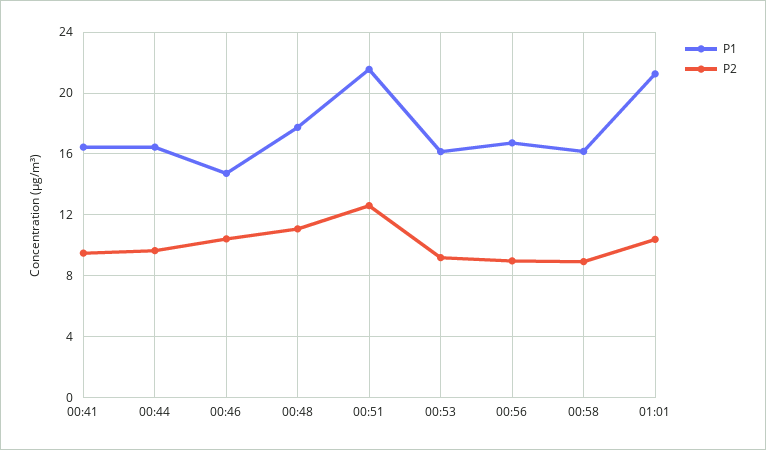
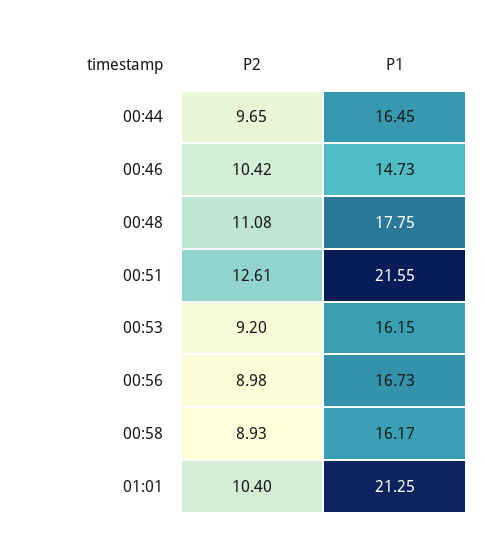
P1, 00:41: 16.5 -> none
P2, 00:41: 9.5 -> none

